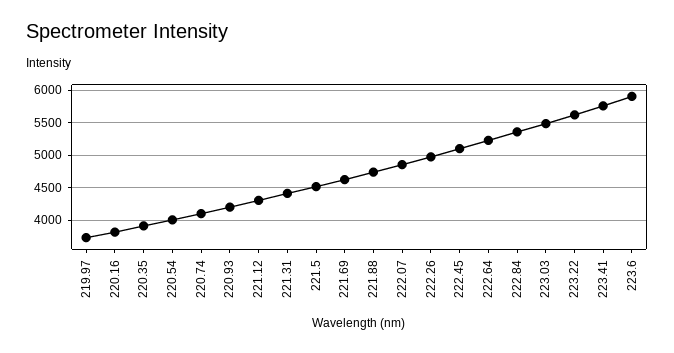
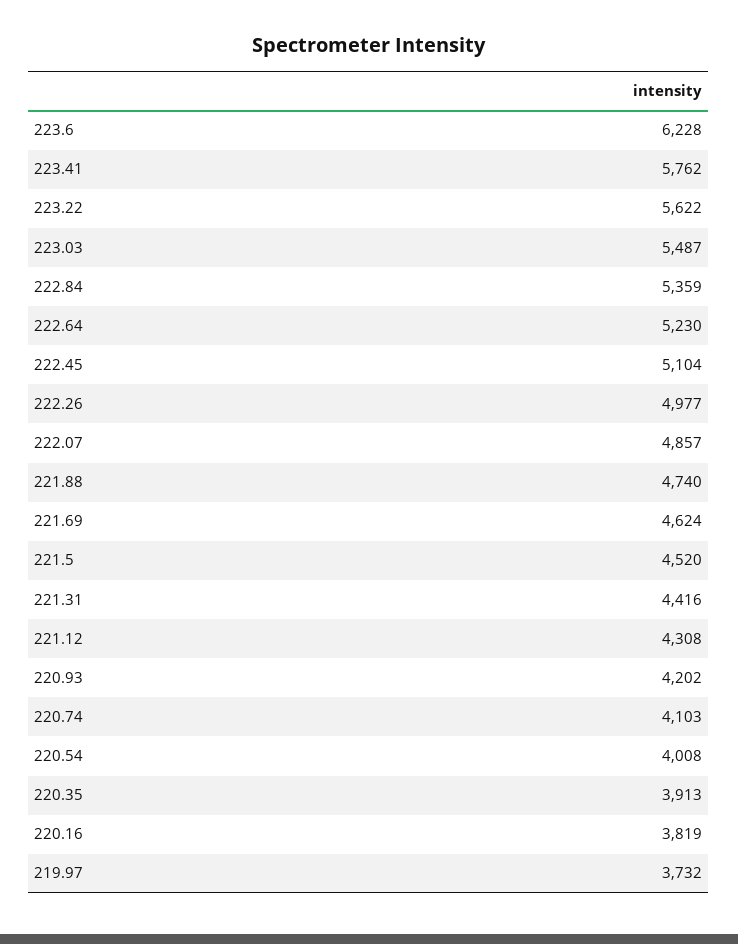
223.6: 5900 -> 6228

